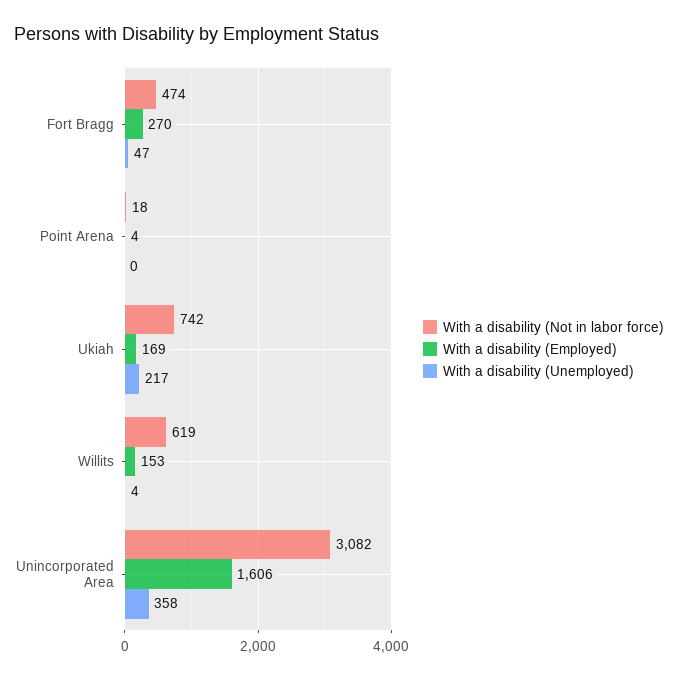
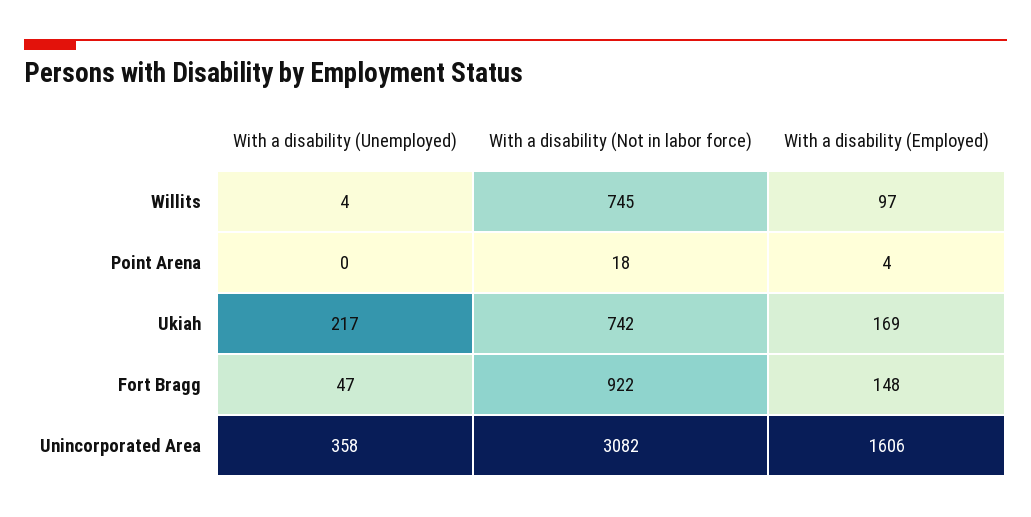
With a disability (Not in labor force), Fort Bragg: 474 -> 922
With a disability (Employed), Fort Bragg: 270 -> 148
With a disability (Not in labor force), Willits: 619 -> 745
With a disability (Employed), Willits: 153 -> 97

